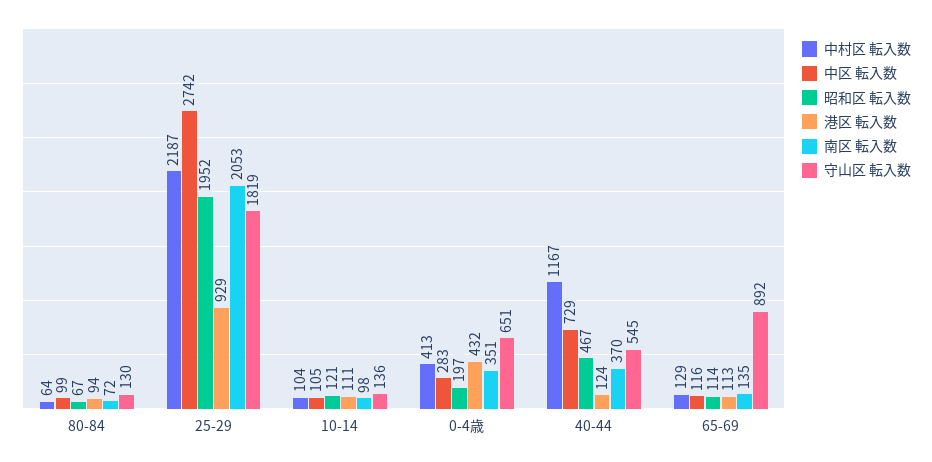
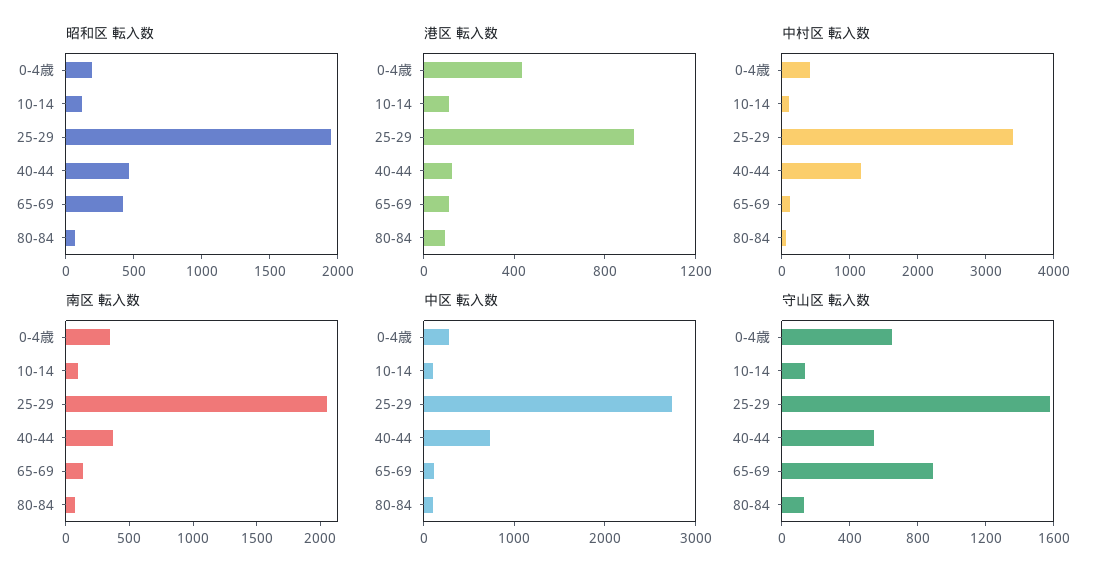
中村区 転入数, 25-29: 2187 -> 3400
守山区 転入数, 25-29: 1819 -> 1600
昭和区 転入数, 65-69: 114 -> 400

